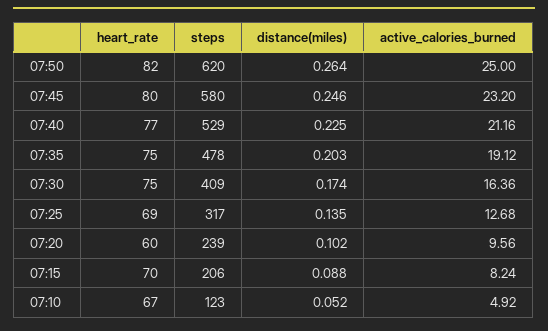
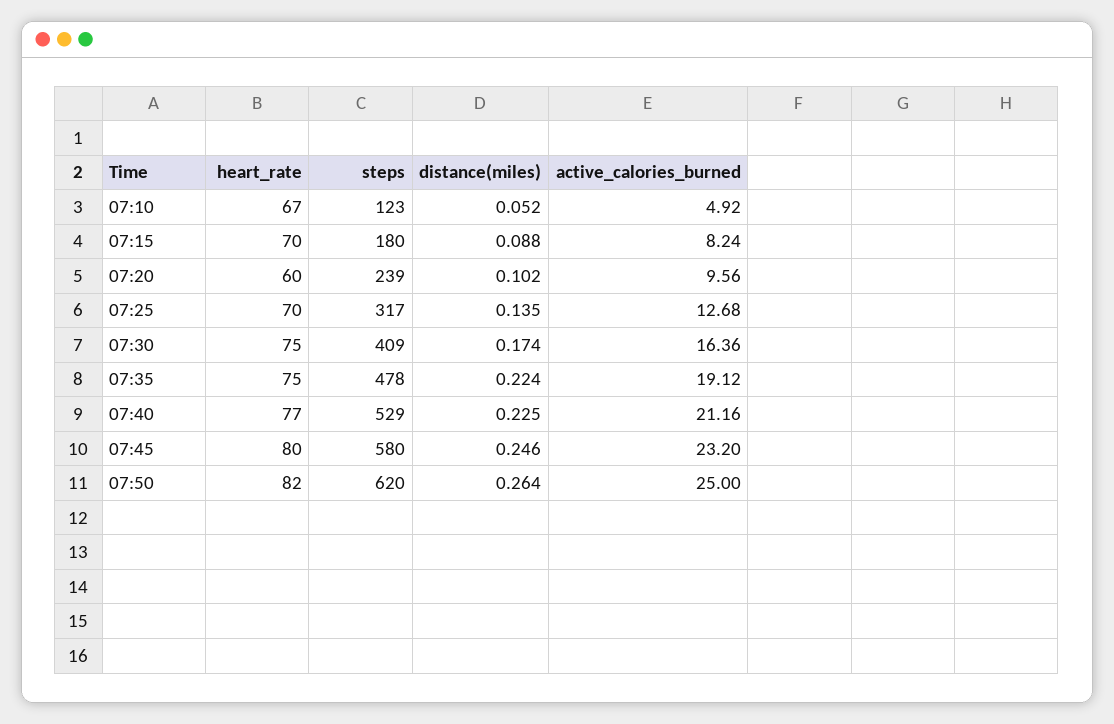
distance(miles), 07:35: 0.203 -> 0.224
heart_rate, 07:25: 69 -> 70
steps, 07:15: 206 -> 180

